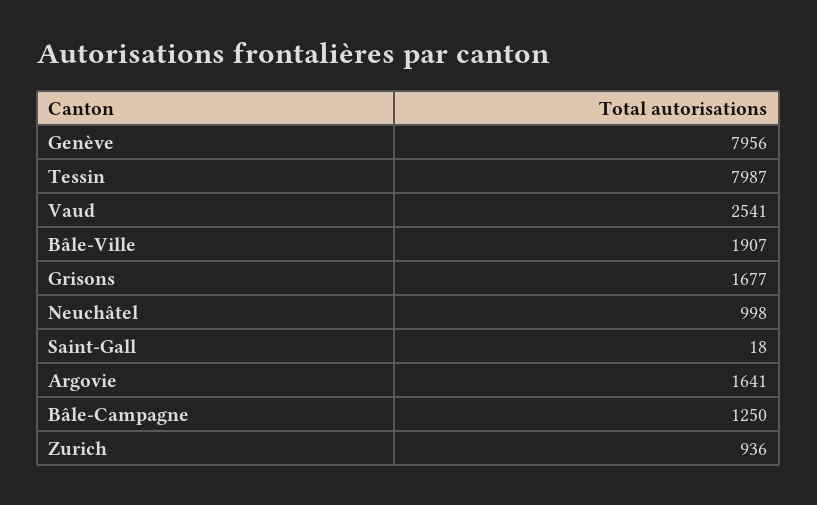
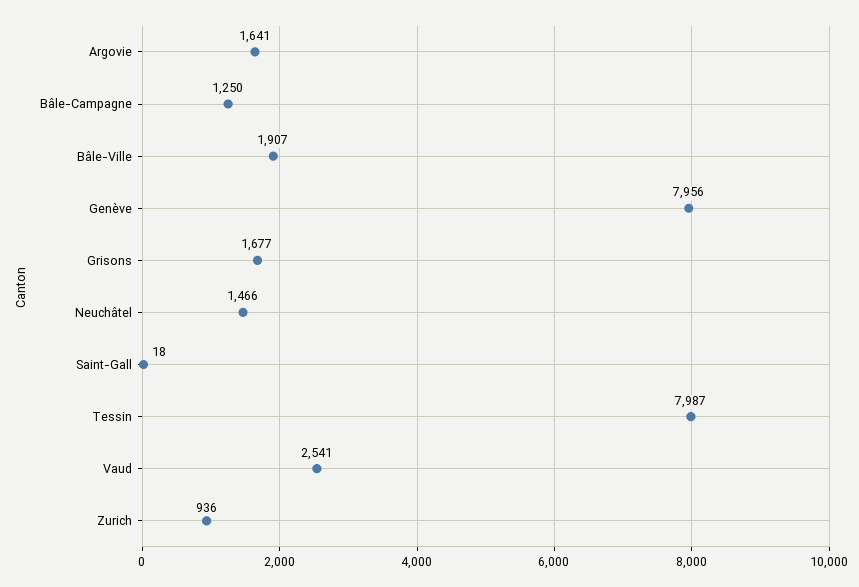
Neuchâtel: 998 -> 1466

